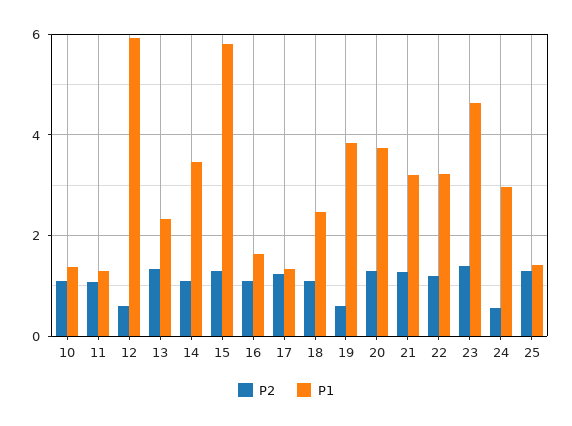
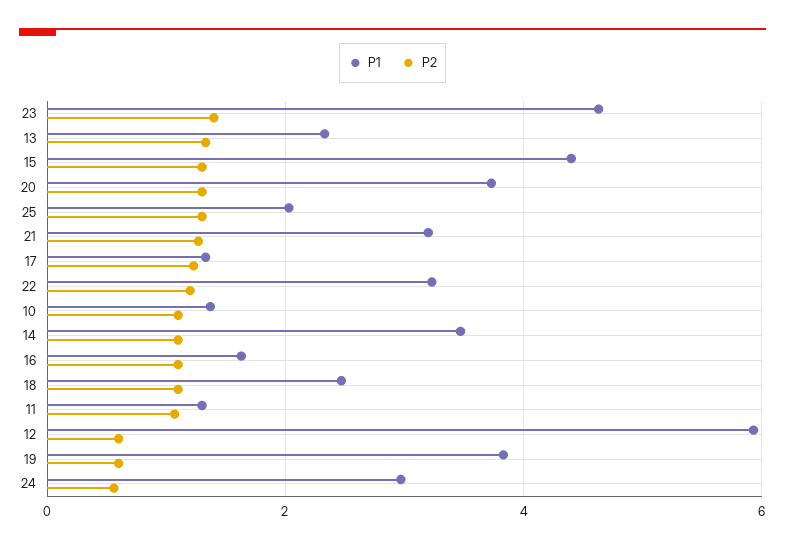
P1, 15: 5.8 -> 4.4
P1, 25: 1.4 -> 2

